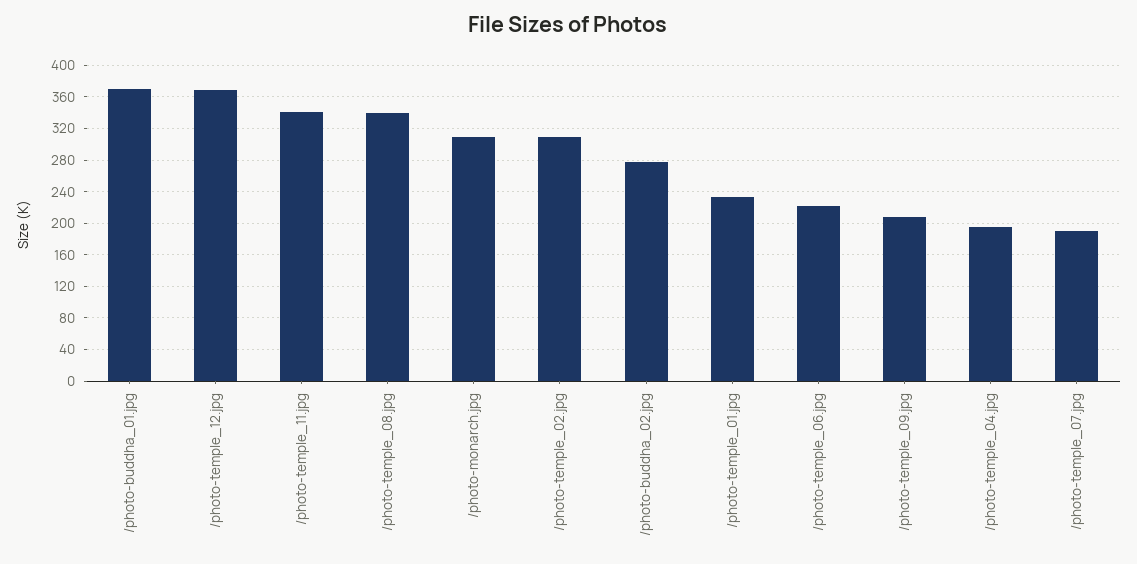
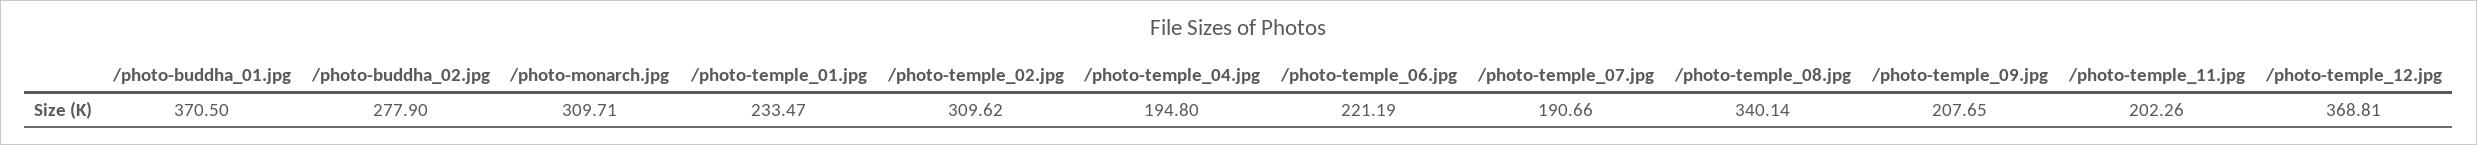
/photo-temple_11.jpg: 340 -> 202.26

